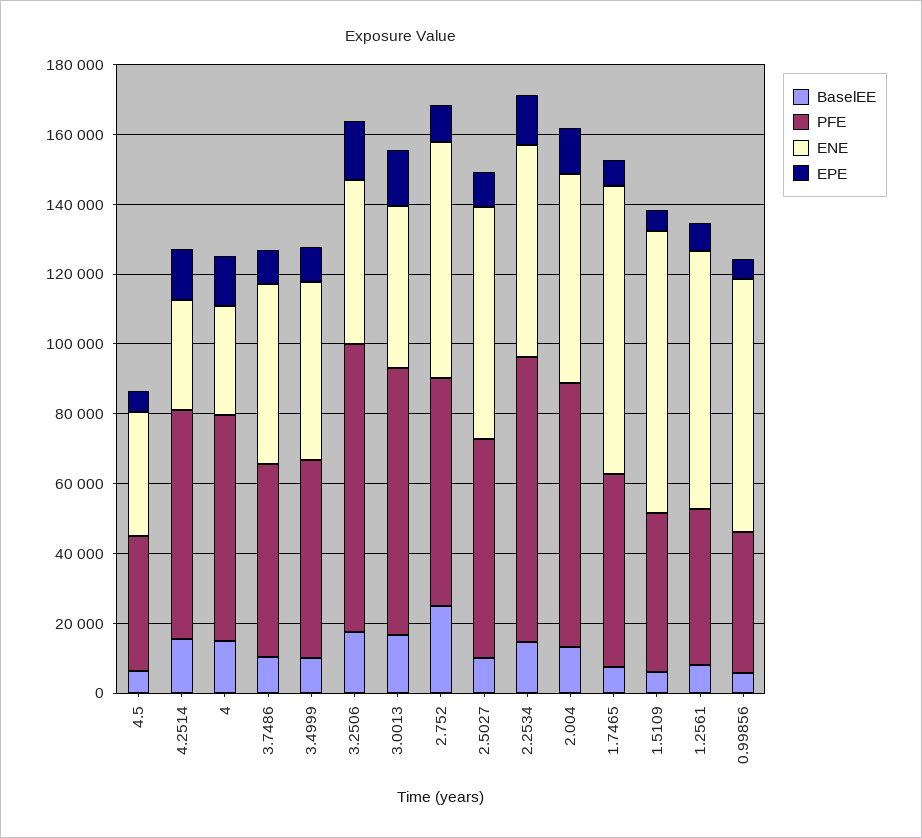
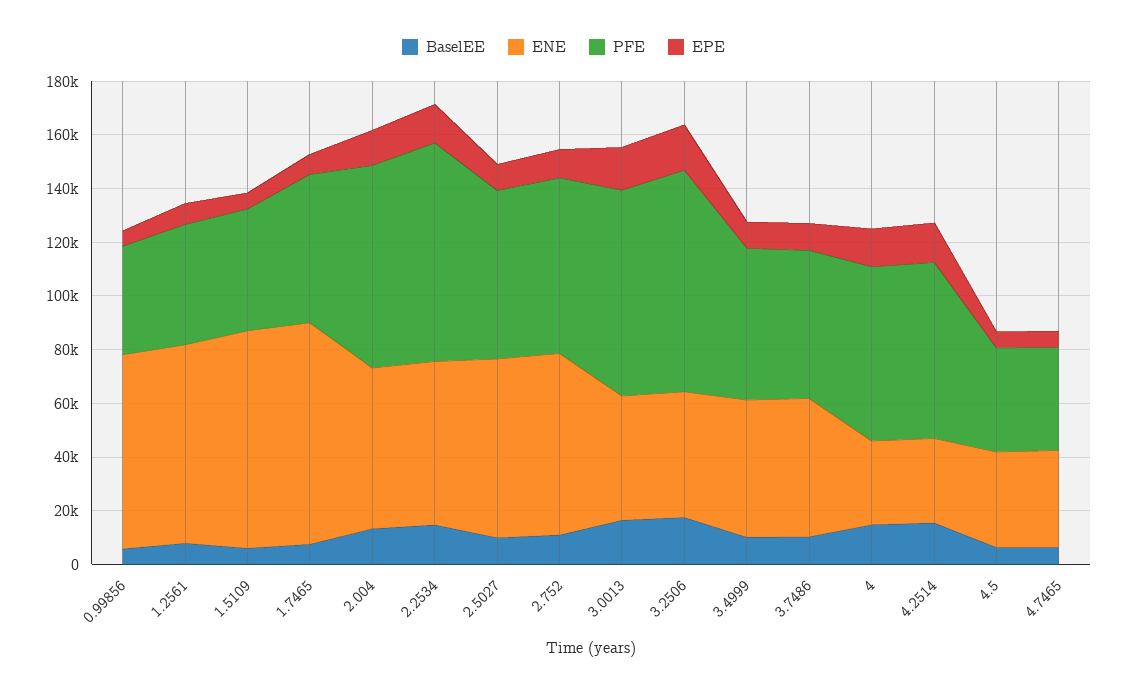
BaselEE, 2.752: 25000 -> 10000
BaselEE, 4.7465: none -> 5000
ENE, 4.7465: none -> 35000
PFE, 4.7465: none -> 40000
EPE, 4.7465: none -> 5000

